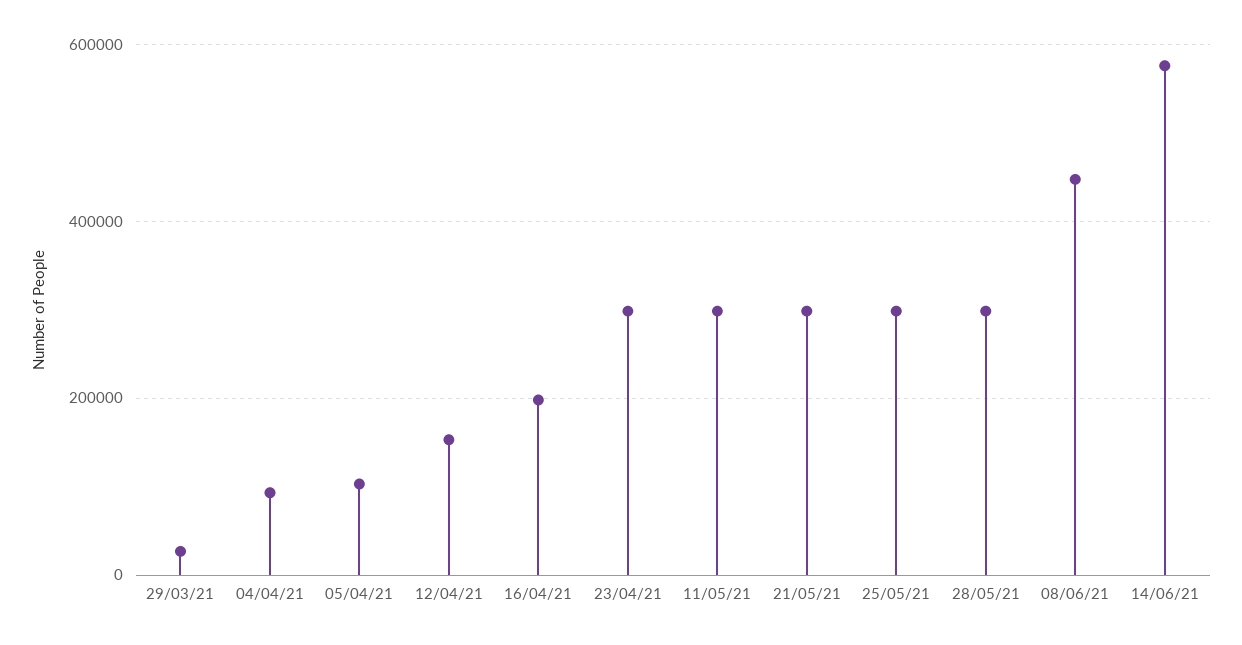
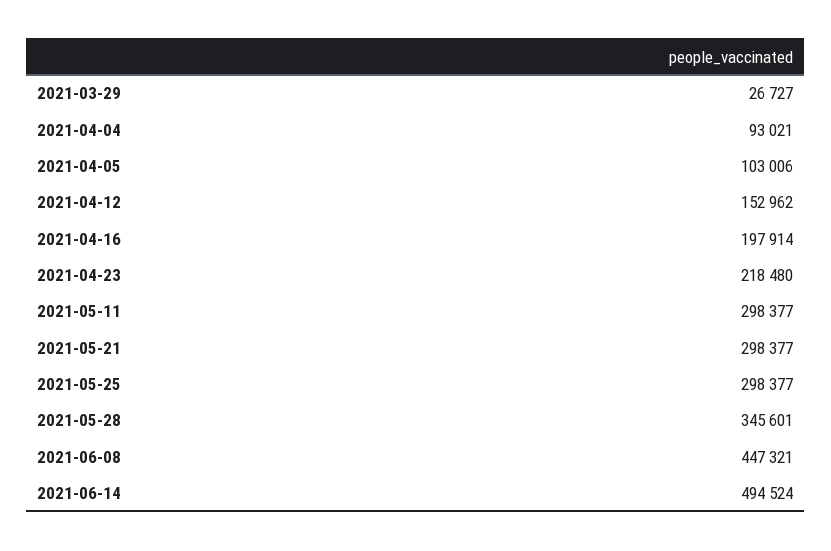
23/04/21: 300000 -> 218480
28/05/21: 300000 -> 345601
14/06/21: 580000 -> 494524

